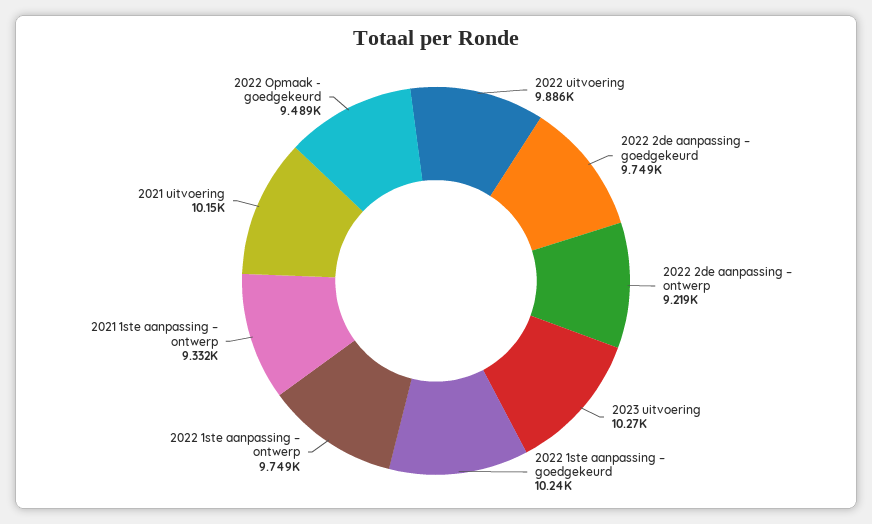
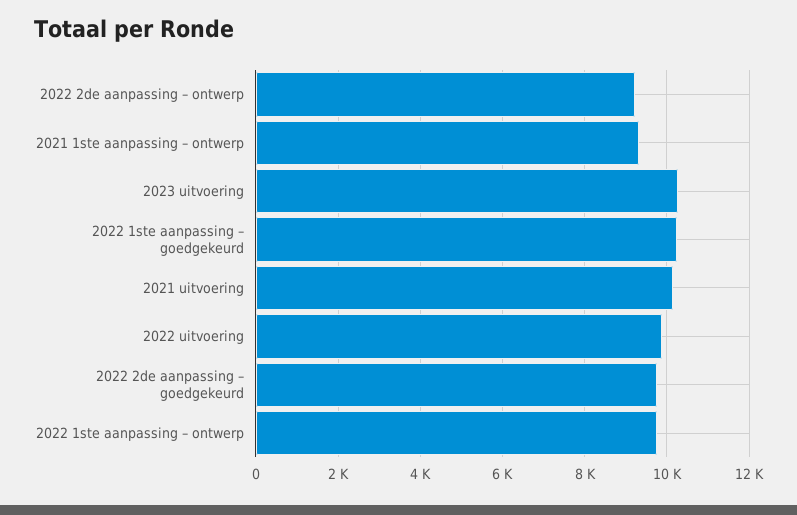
2022 Opmaak - goedgekeurd: 9489 -> none

